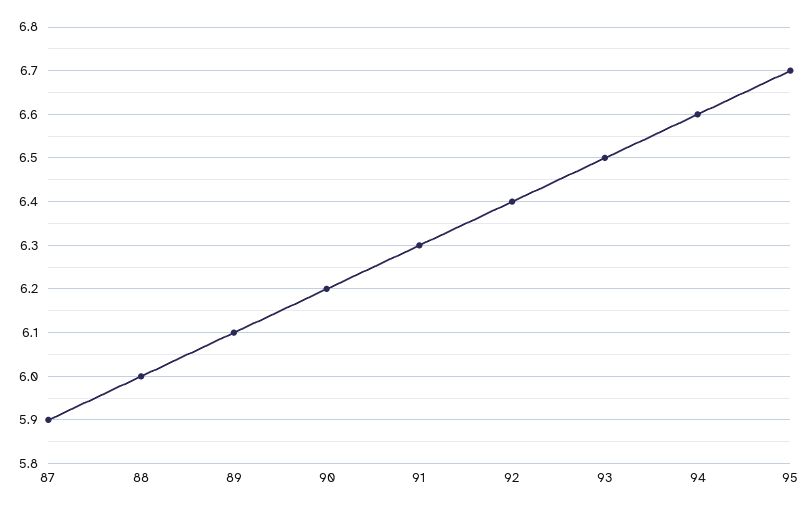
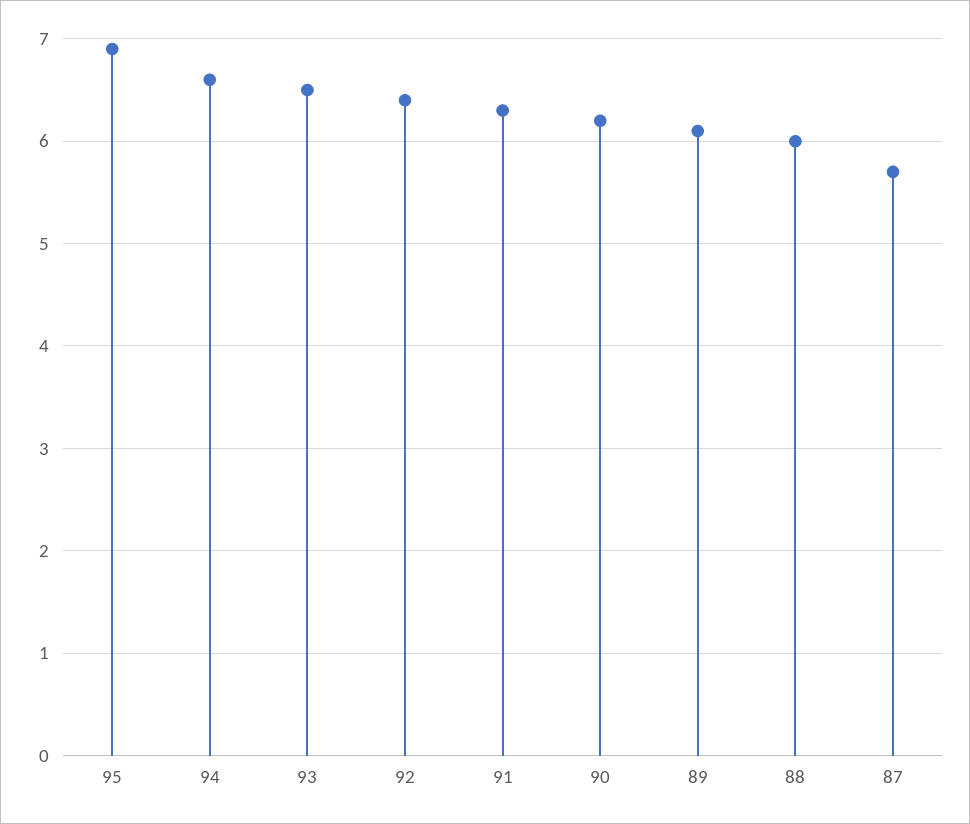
87: 5.9 -> 5.7
95: 6.7 -> 6.9

